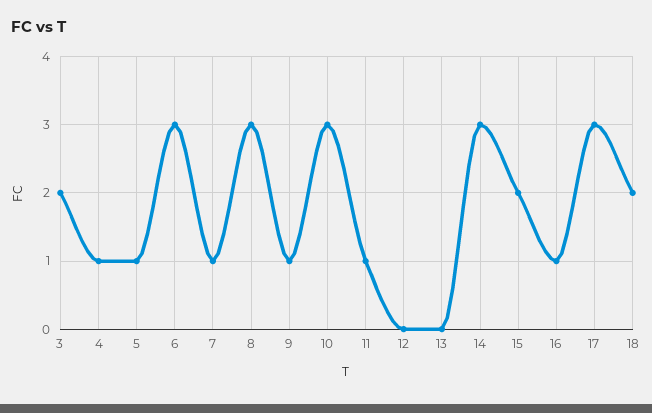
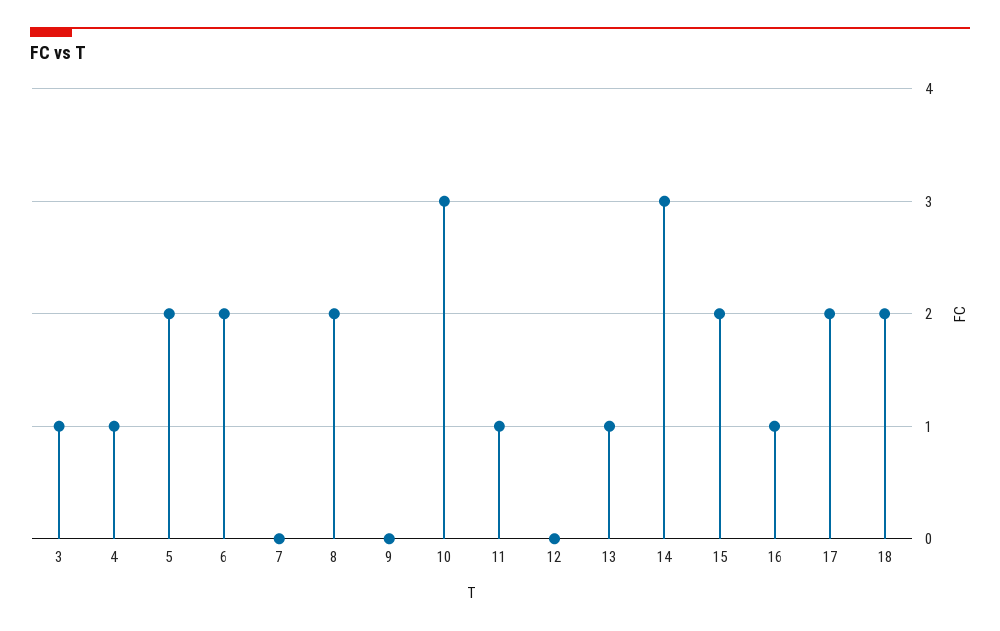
3: 2 -> 1
5: 1 -> 2
6: 3 -> 2
7: 1 -> 0
8: 3 -> 2
9: 1 -> 0
13: 0 -> 1
17: 3 -> 2

